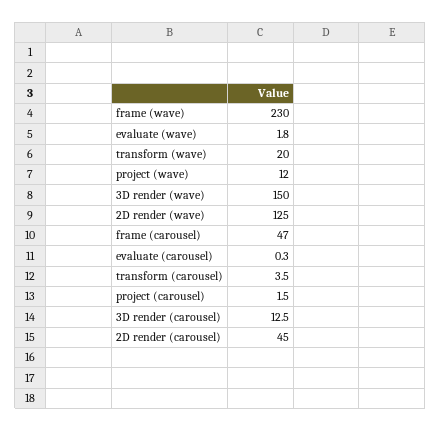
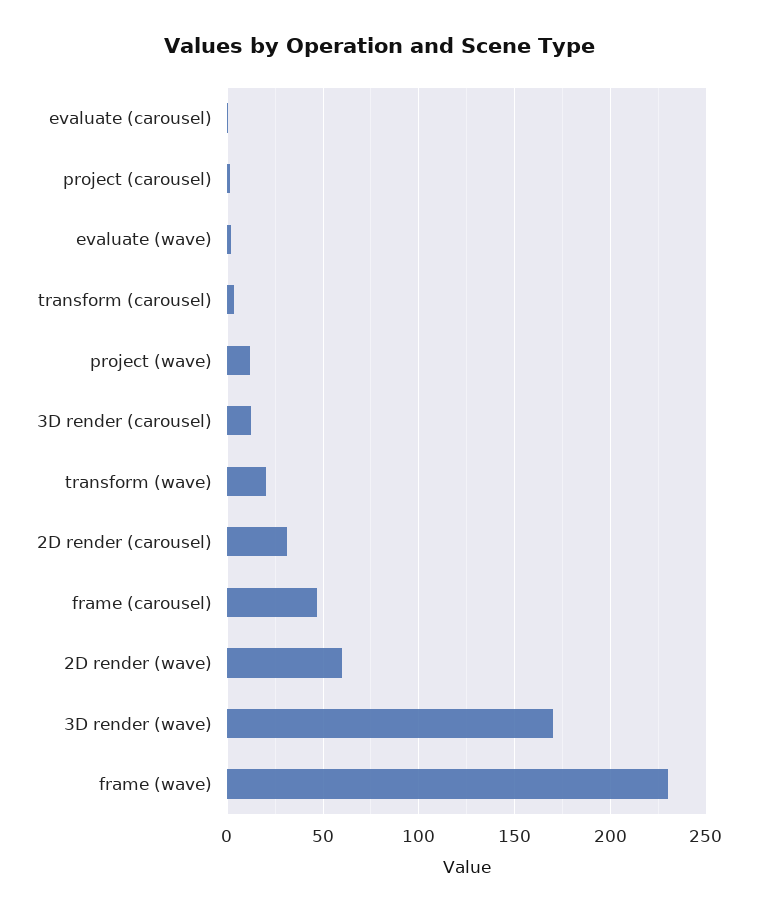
3D render (wave): 150 -> 170
2D render (wave): 125 -> 60
2D render (carousel): 45 -> 30

